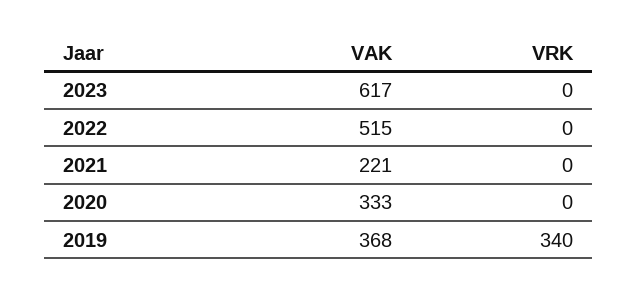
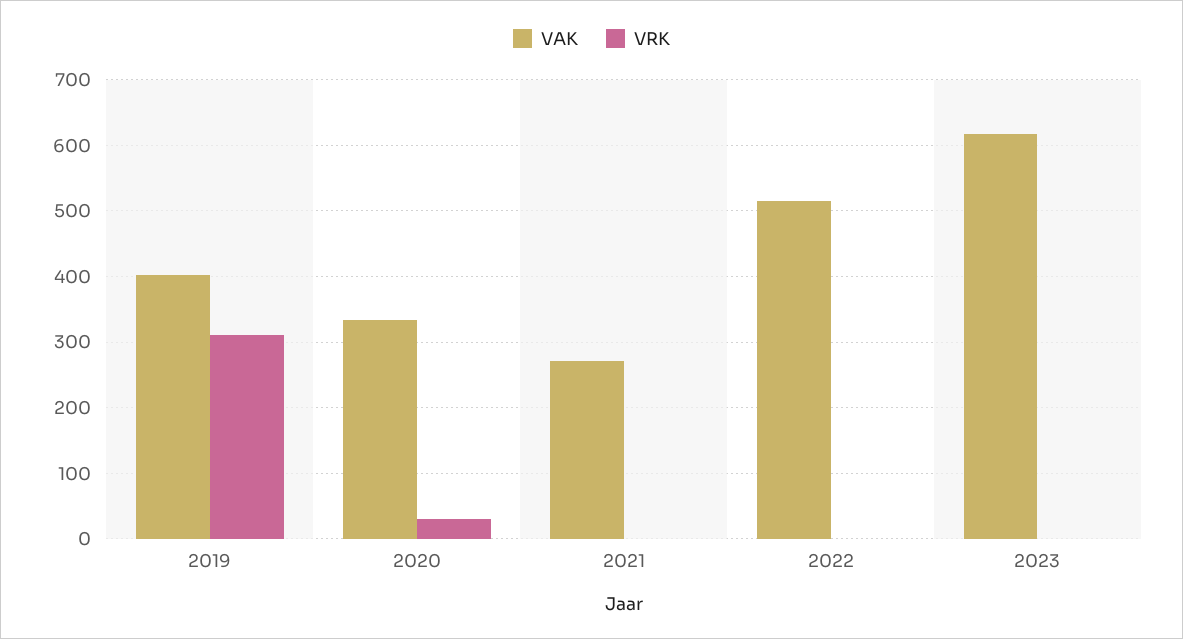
VAK, 2021: 221 -> 270
VRK, 2020: 0 -> 30
VAK, 2019: 368 -> 400
VRK, 2019: 340 -> 310

